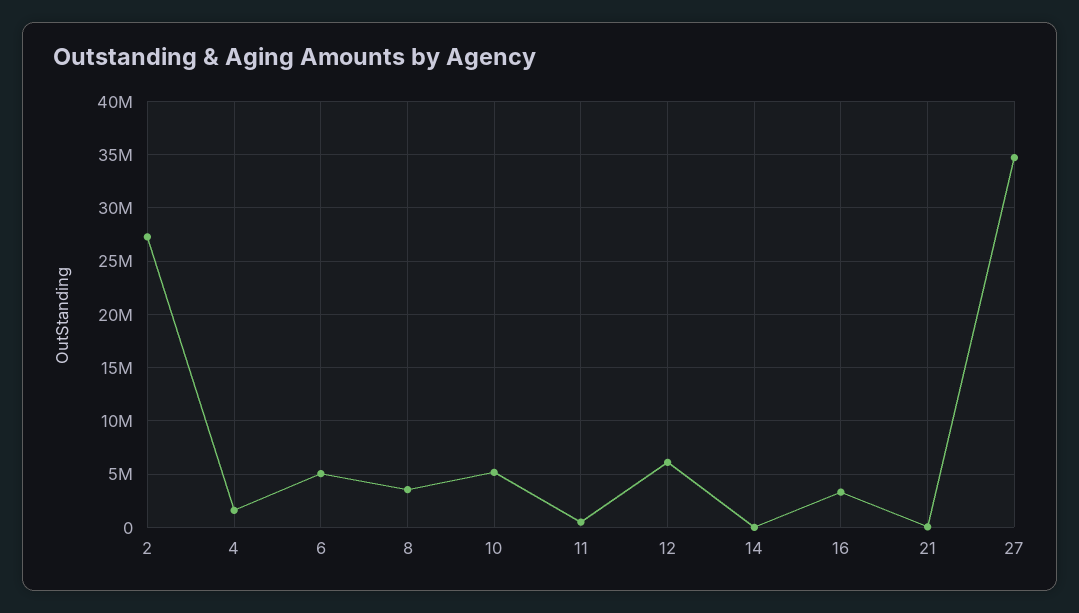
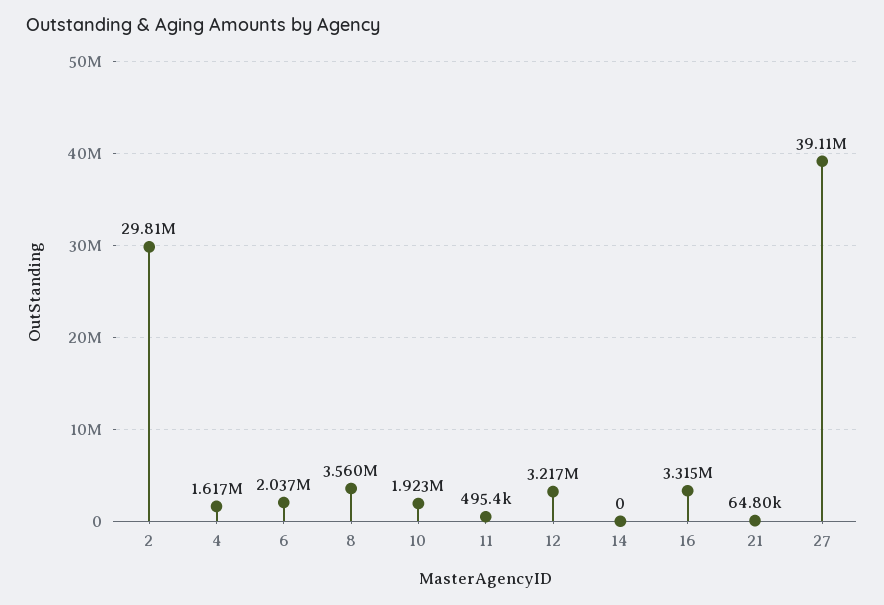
2: 27000000 -> 29810000
6: 5000000 -> 2037000
10: 5000000 -> 1923000
12: 6000000 -> 3217000
27: 35000000 -> 39110000

